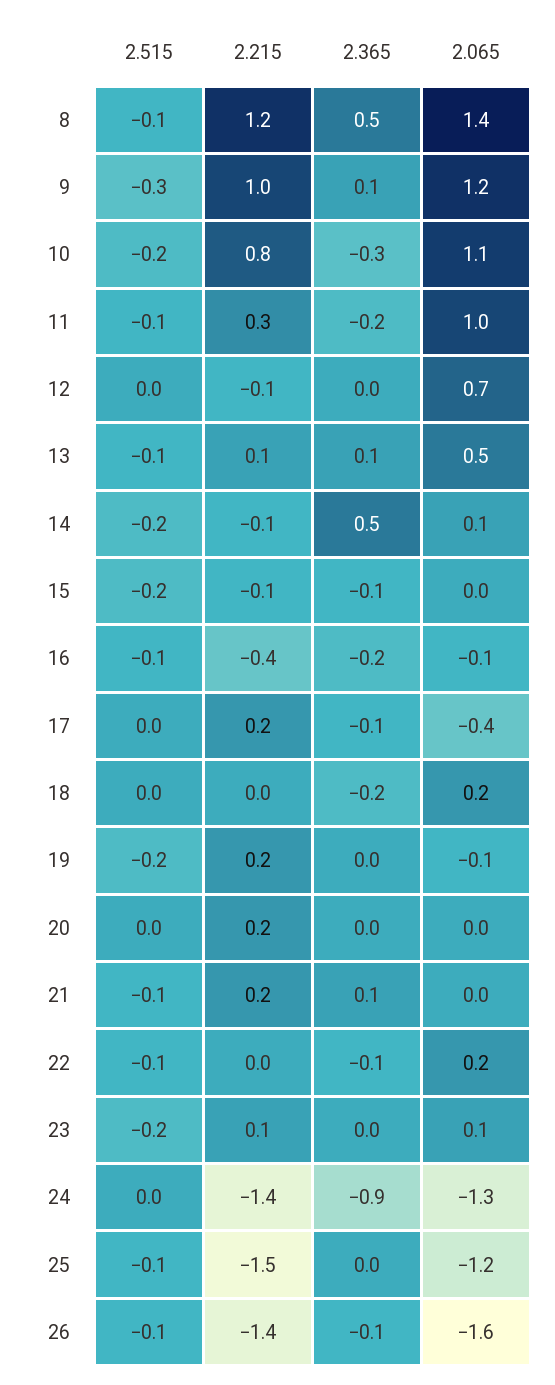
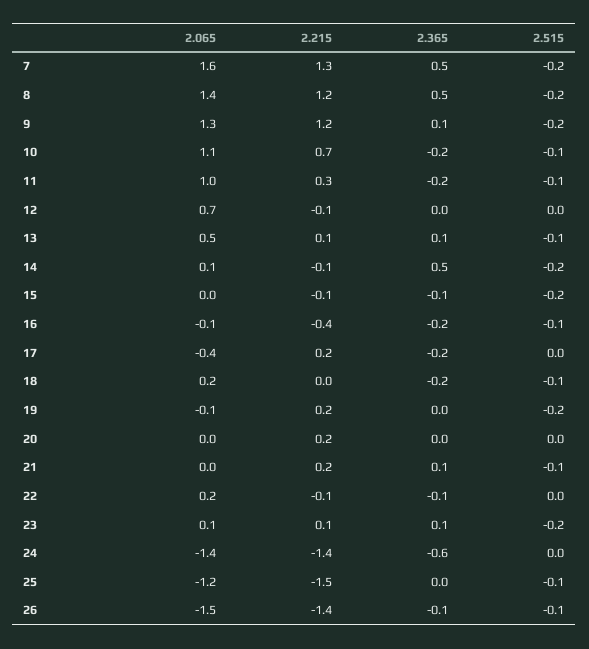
2.515, 8: -0.1 -> -0.2
2.515, 9: -0.3 -> -0.2
2.215, 9: 1 -> 1.2
2.065, 9: 1.2 -> 1.3
2.515, 10: -0.2 -> -0.1
2.215, 10: 0.8 -> 0.7
2.365, 10: -0.3 -> -0.2
2.365, 17: -0.1 -> -0.2
2.515, 18: 0 -> -0.1
2.515, 22: -0.1 -> 0
2.215, 22: 0 -> -0.1
2.365, 23: 0 -> 0.1
2.365, 24: -0.9 -> -0.6
2.065, 24: -1.3 -> -1.4
2.065, 26: -1.6 -> -1.5
2.065, 7: none -> 1.6
2.215, 7: none -> 1.3
2.365, 7: none -> 0.5
2.515, 7: none -> -0.2

